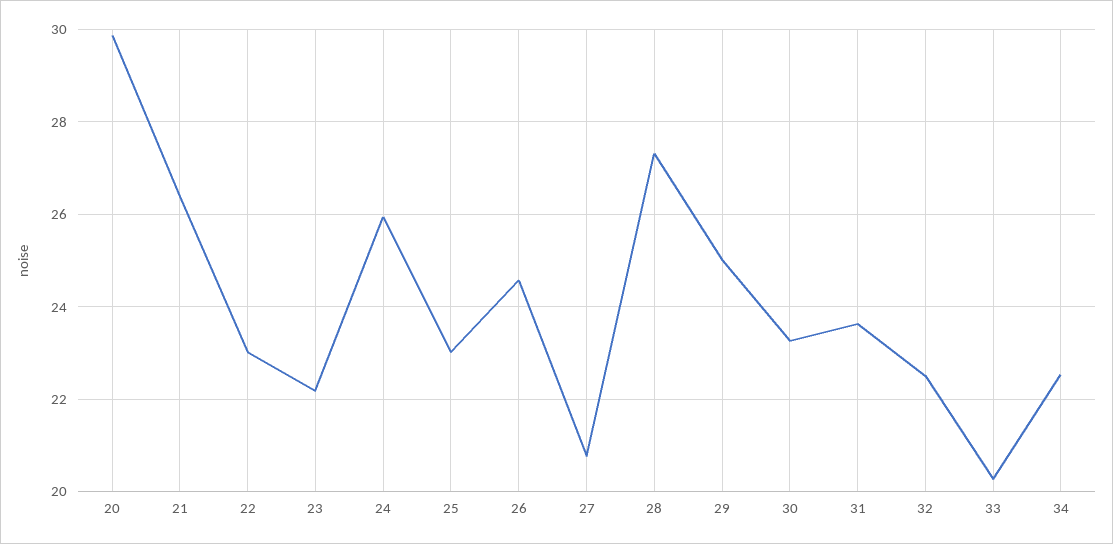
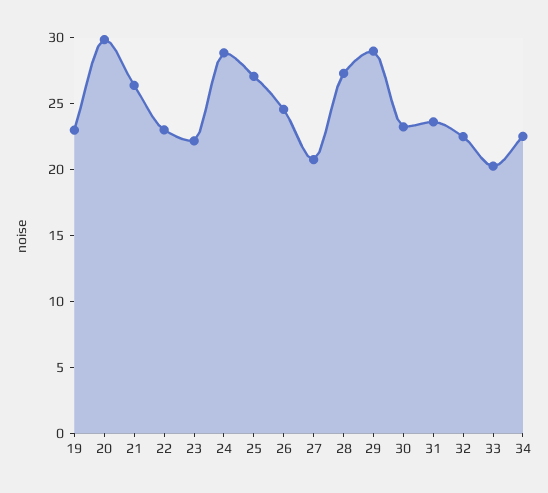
24: 26 -> 29
25: 23 -> 27
29: 25 -> 29
19: none -> 23

